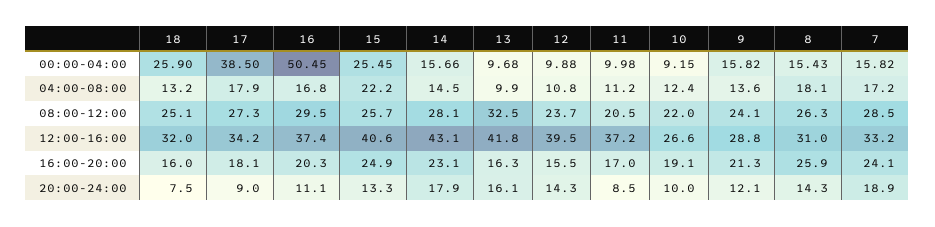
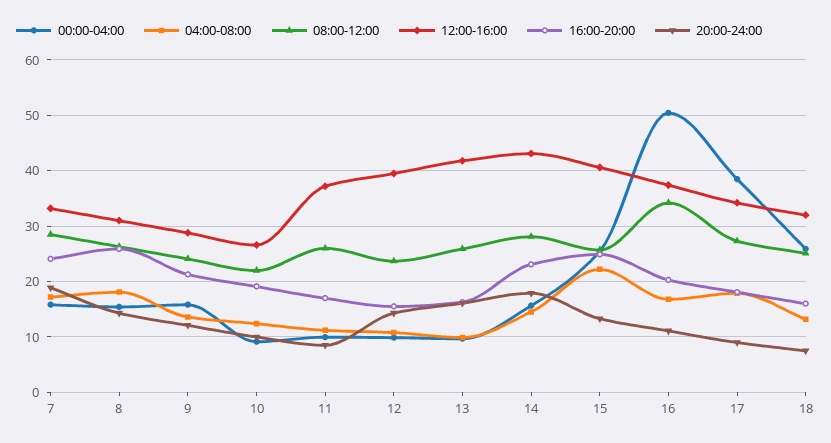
08:00-12:00, 16: 29.5 -> 34
08:00-12:00, 13: 32.5 -> 26
08:00-12:00, 11: 20.5 -> 26

